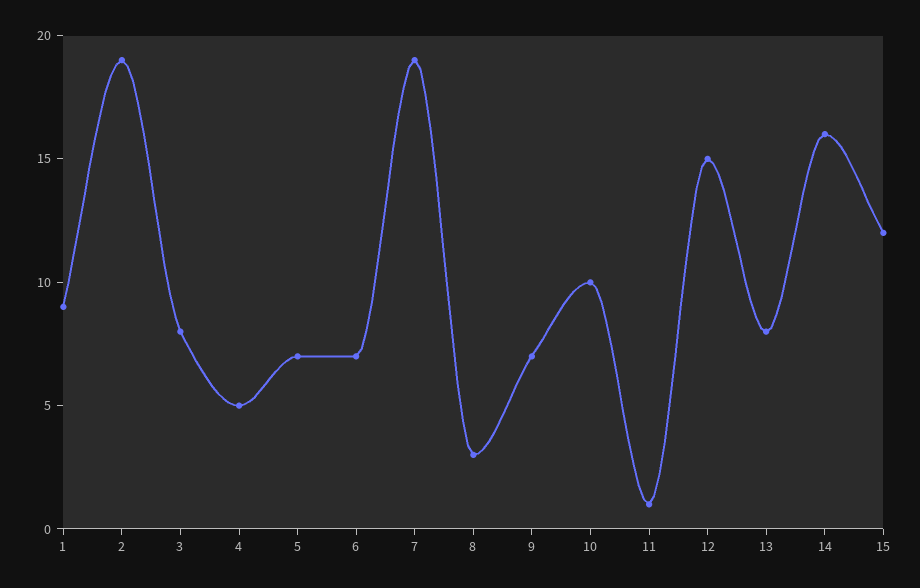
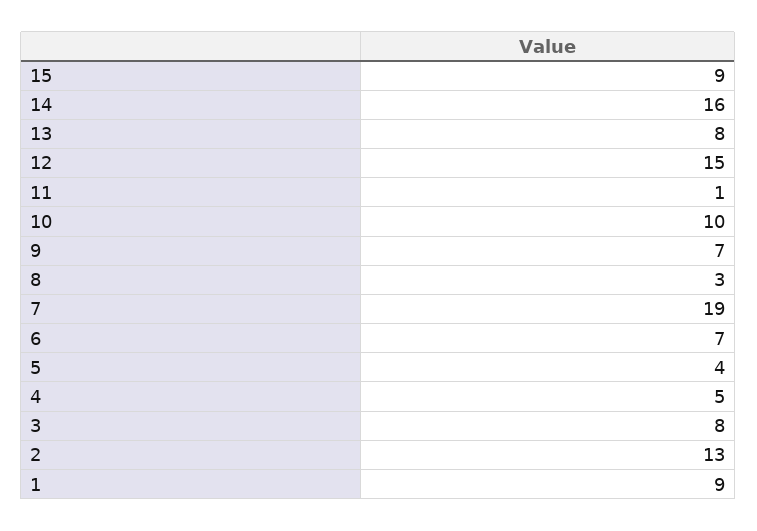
2: 19 -> 13
5: 7 -> 4
15: 12 -> 9

